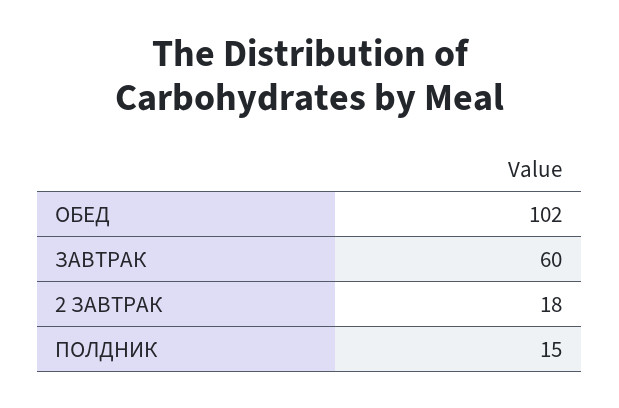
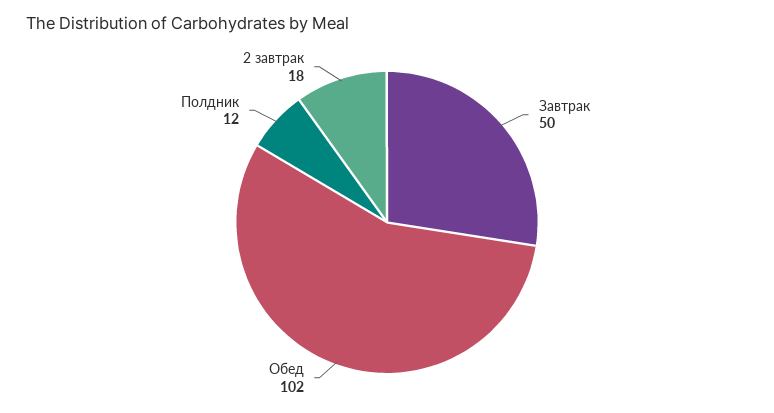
ЗАВТРАК: 60 -> 50
ПОЛДНИК: 15 -> 12

